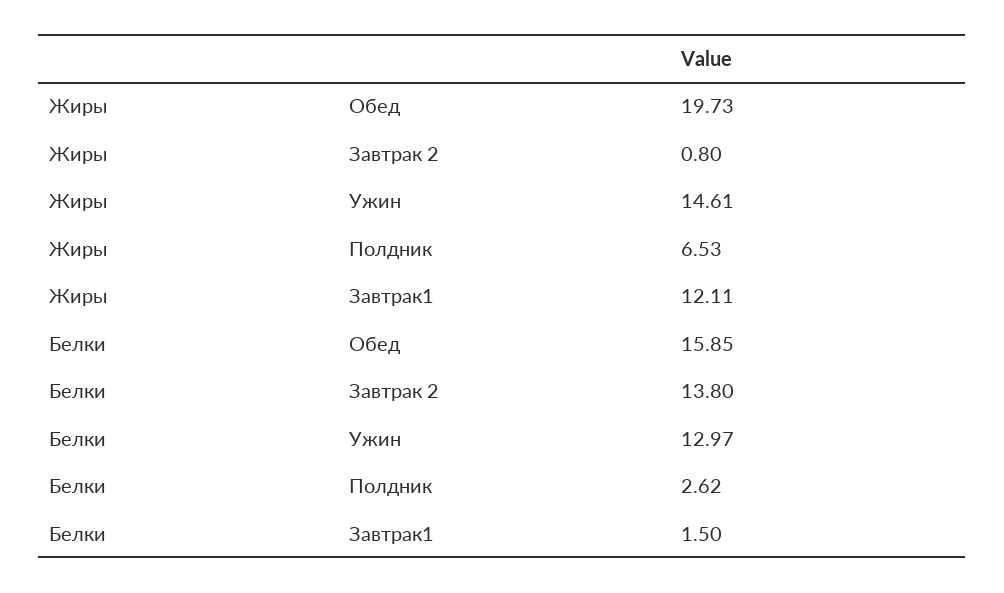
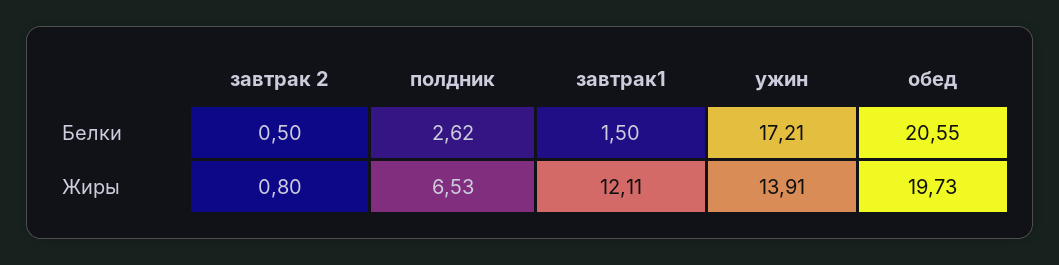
Жиры, Ужин: 14.61 -> 13.91
Белки, Обед: 15.85 -> 20.55
Белки, Завтрак 2: 13.8 -> 0.5
Белки, Ужин: 12.97 -> 17.21

